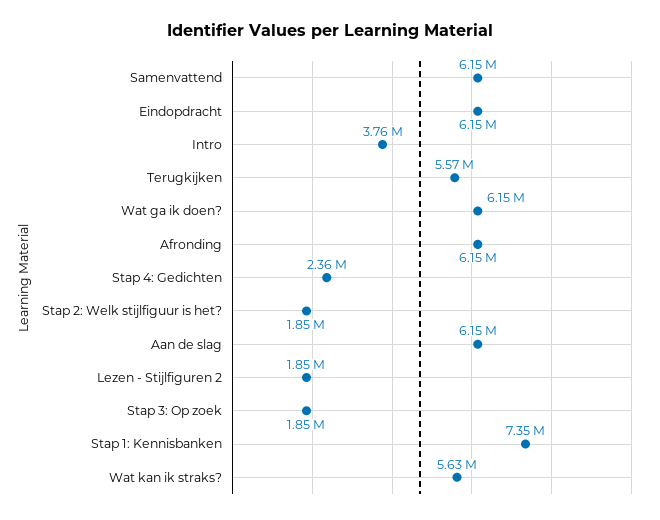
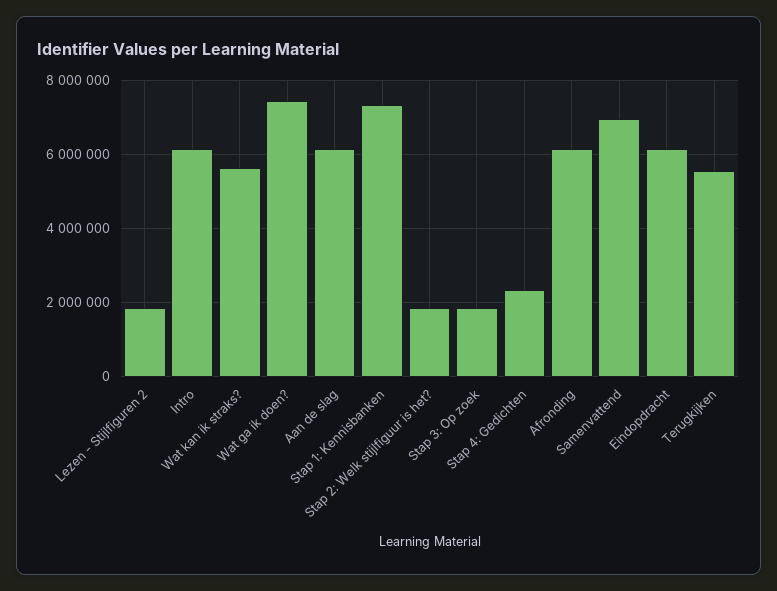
Samenvattend: 6150000 -> 7000000
Intro: 3760000 -> 6200000
Wat ga ik doen?: 6150000 -> 7400000

